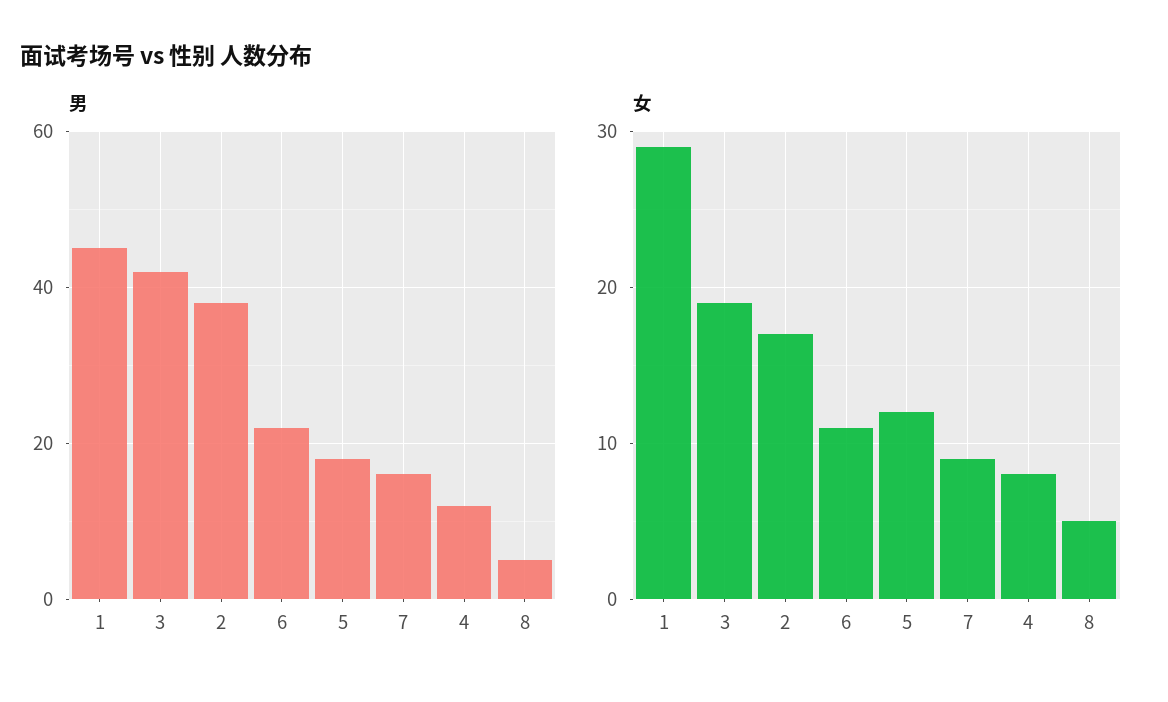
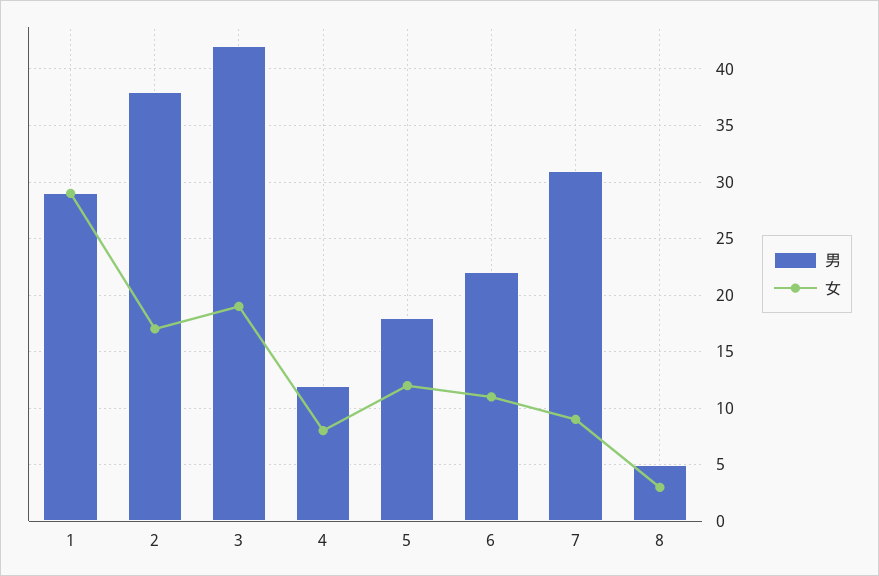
男, 1: 45 -> 29
男, 7: 15 -> 31
女, 8: 5 -> 3

